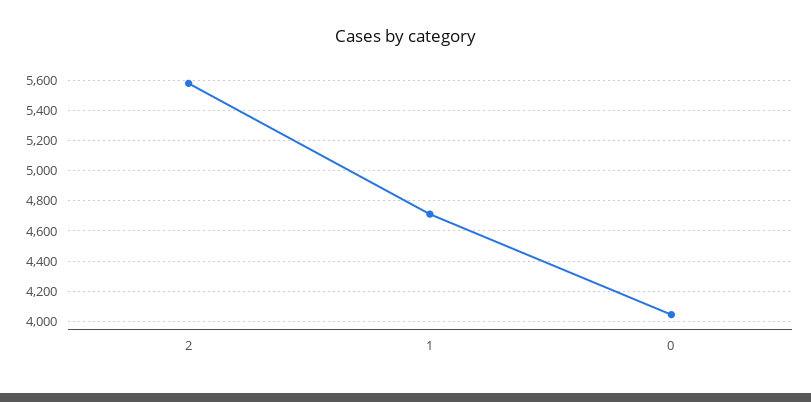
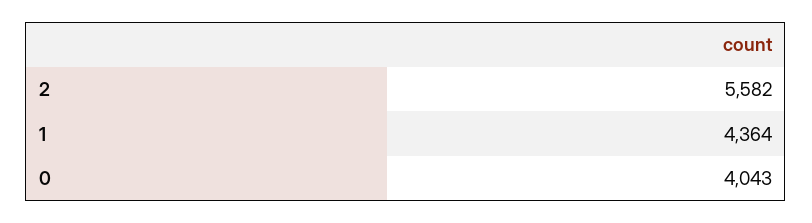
1: 4700 -> 4364

